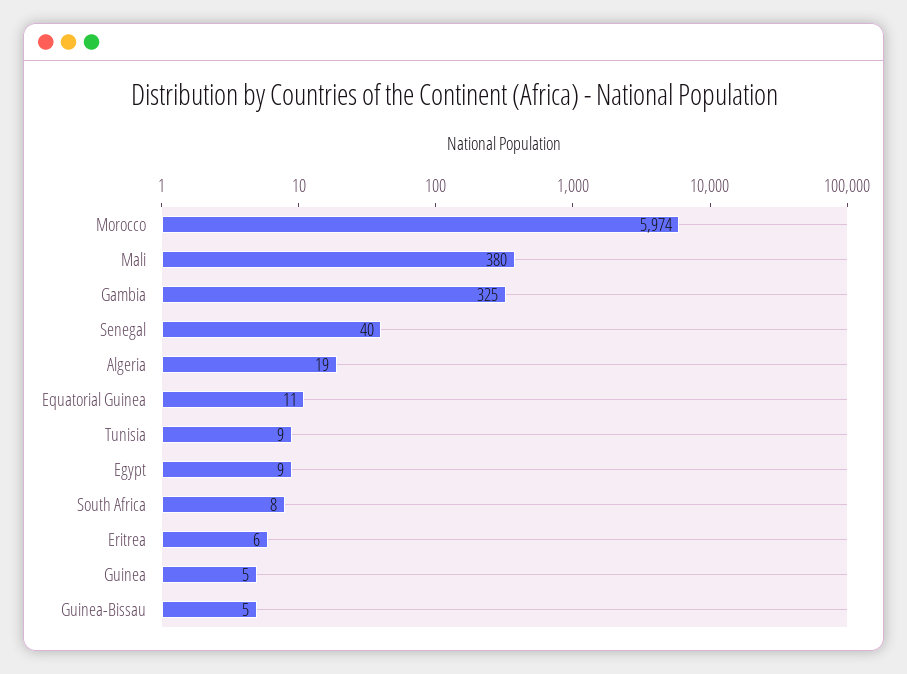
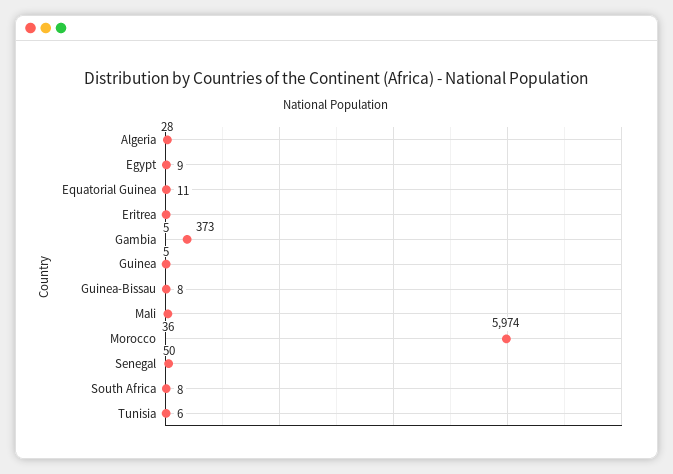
Mali: 380 -> 36
Gambia: 325 -> 373
Senegal: 40 -> 50
Algeria: 19 -> 28
Tunisia: 9 -> 6
Eritrea: 6 -> 5
Guinea-Bissau: 5 -> 8

